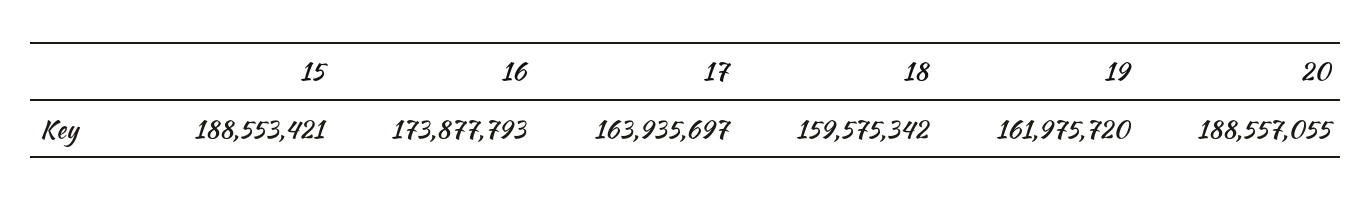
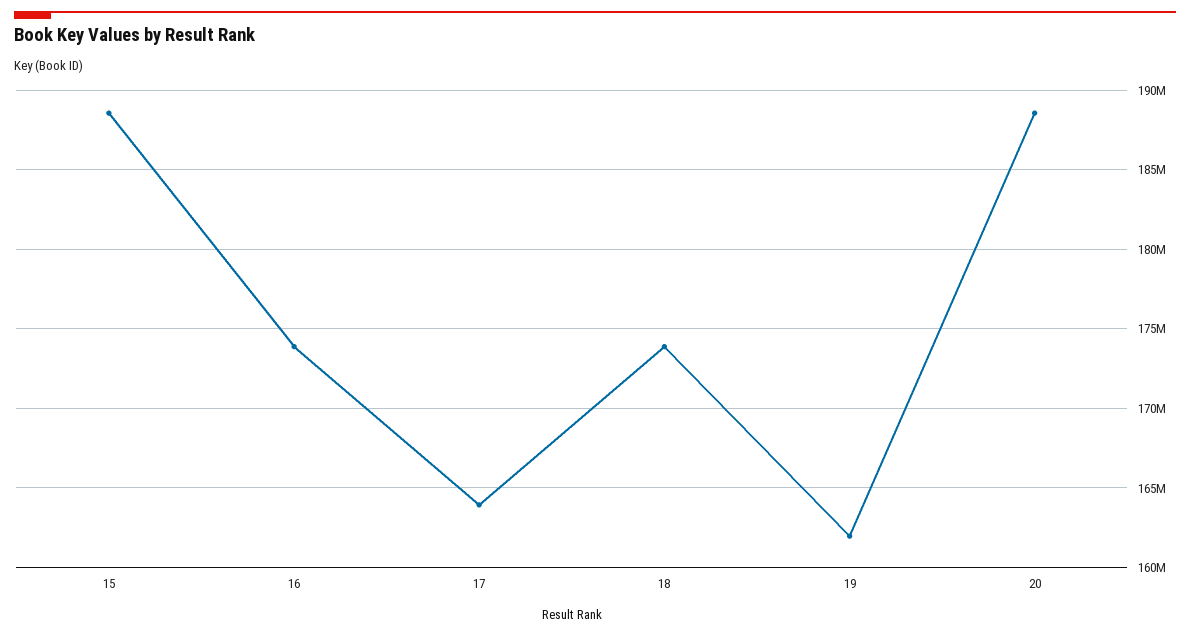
18: 159575342 -> 174000000

